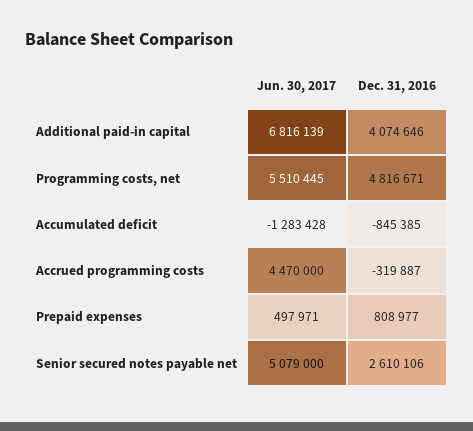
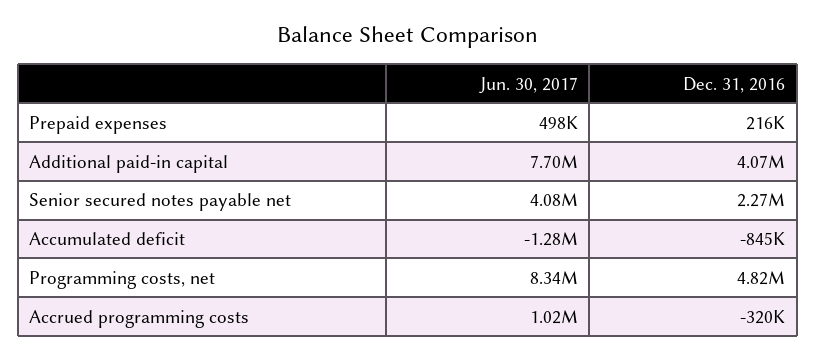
Jun. 30, 2017, Additional paid-in capital: 6816139 -> 7700000
Jun. 30, 2017, Programming costs, net: 5510445 -> 8340000
Jun. 30, 2017, Accrued programming costs: 4470000 -> 1020000
Dec. 31, 2016, Prepaid expenses: 808977 -> 216000
Jun. 30, 2017, Senior secured notes payable net: 5079000 -> 4080000
Dec. 31, 2016, Senior secured notes payable net: 2610106 -> 2270000

